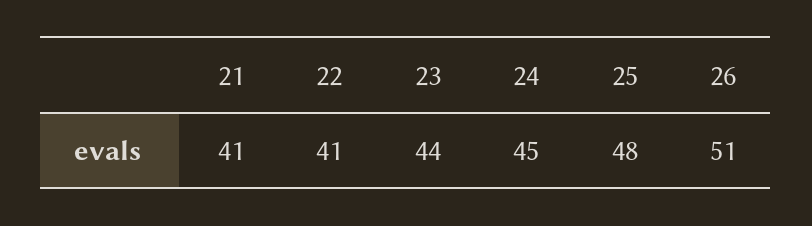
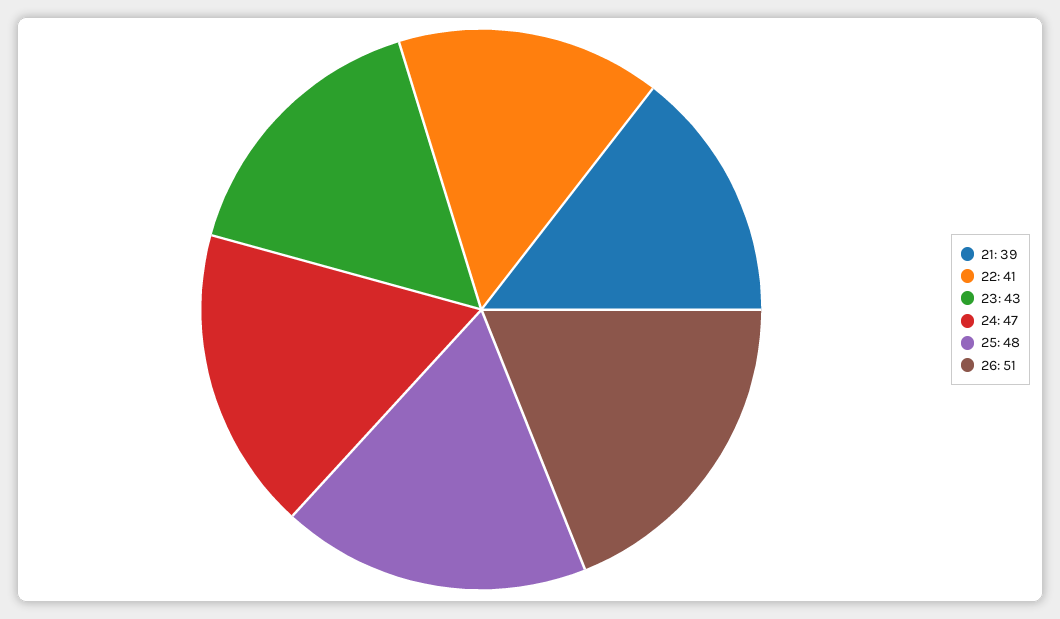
21: 41 -> 39
23: 44 -> 43
24: 45 -> 47

